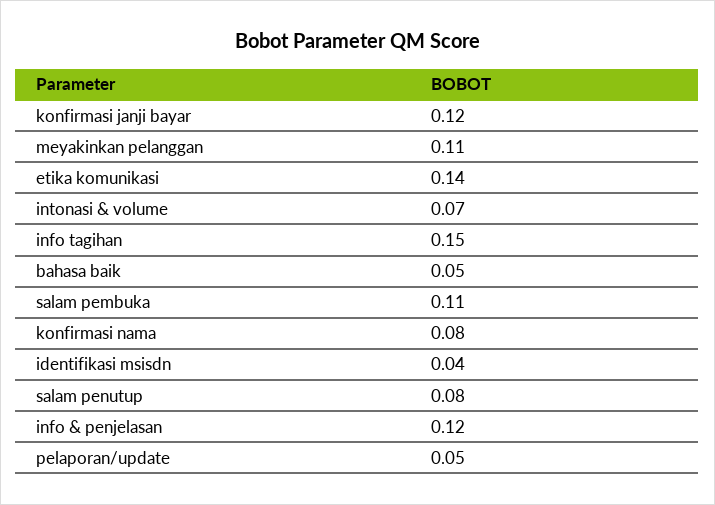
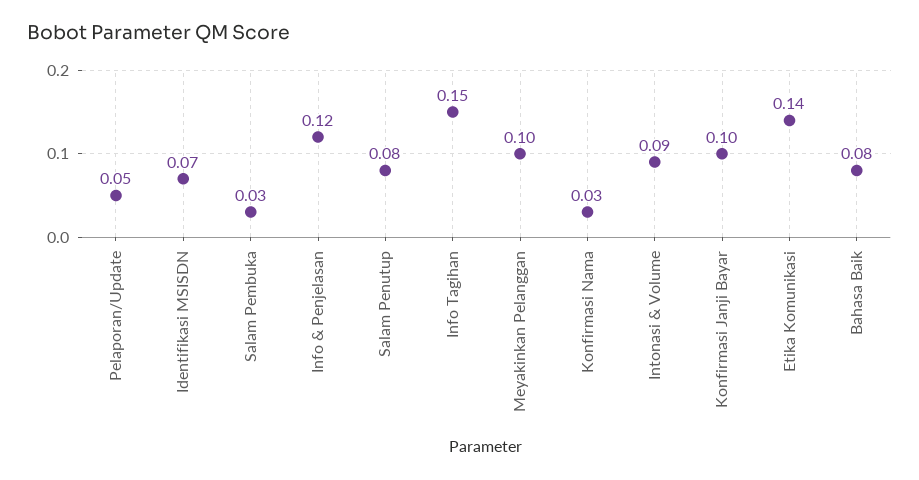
konfirmasi janji bayar: 0.12 -> 0.1
meyakinkan pelanggan: 0.11 -> 0.1
intonasi & volume: 0.07 -> 0.09
bahasa baik: 0.05 -> 0.08
salam pembuka: 0.11 -> 0.03
konfirmasi nama: 0.08 -> 0.03
identifikasi msisdn: 0.04 -> 0.07

